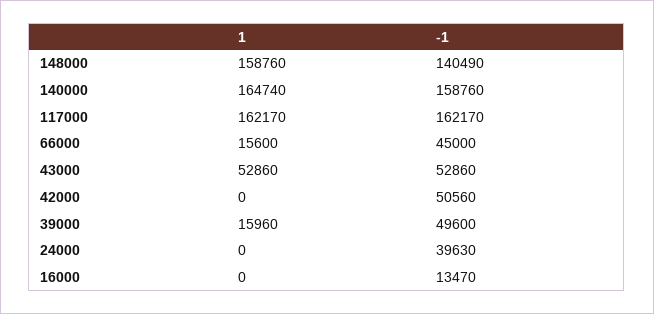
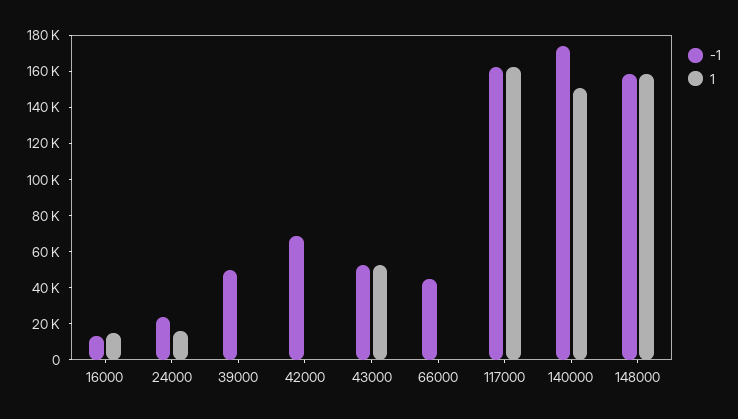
-1, 148000: 140490 -> 160000
1, 140000: 164740 -> 150000
-1, 140000: 158760 -> 175000
1, 66000: 15600 -> 0
-1, 42000: 50560 -> 70000
1, 39000: 15960 -> 0
1, 24000: 0 -> 15000
-1, 24000: 39630 -> 25000
1, 16000: 0 -> 15000

